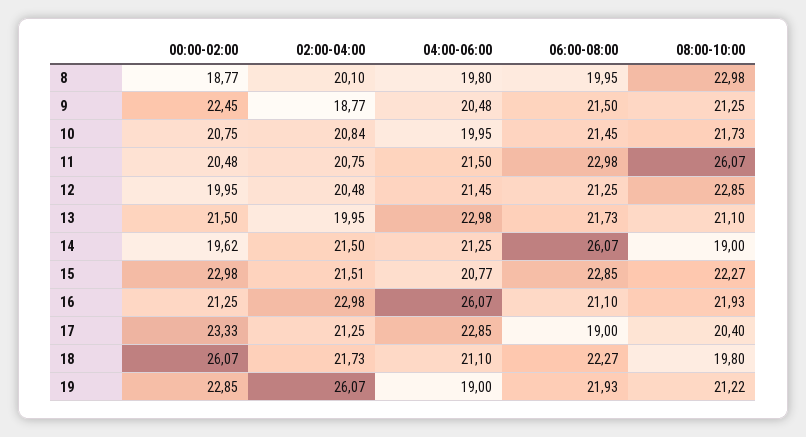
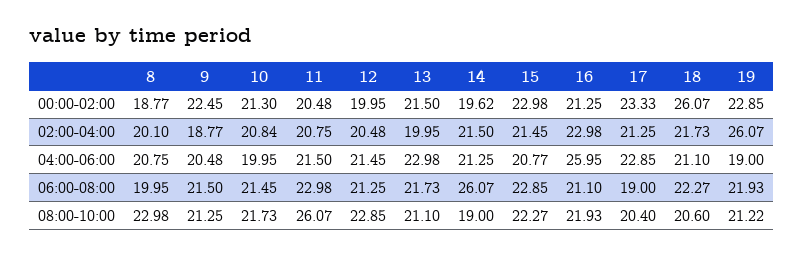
04:00-06:00, 8: 19.8 -> 20.75
00:00-02:00, 10: 20.75 -> 21.3
02:00-04:00, 15: 21.51 -> 21.45
04:00-06:00, 16: 26.07 -> 25.95
08:00-10:00, 18: 19.8 -> 20.6

